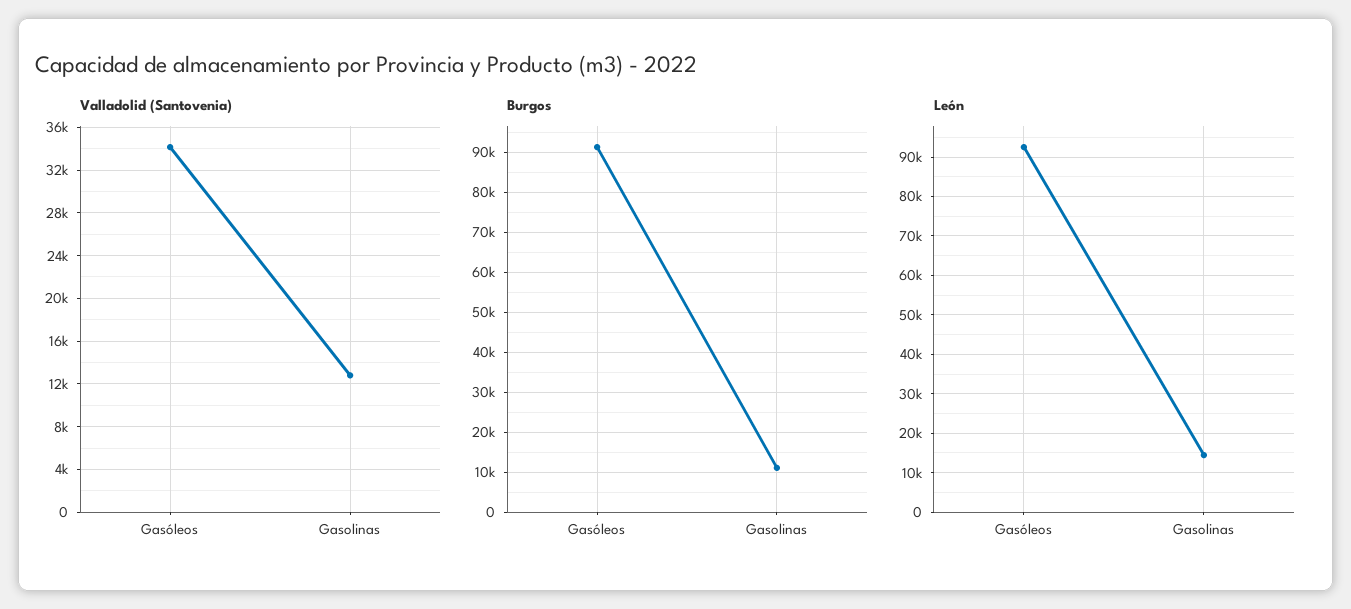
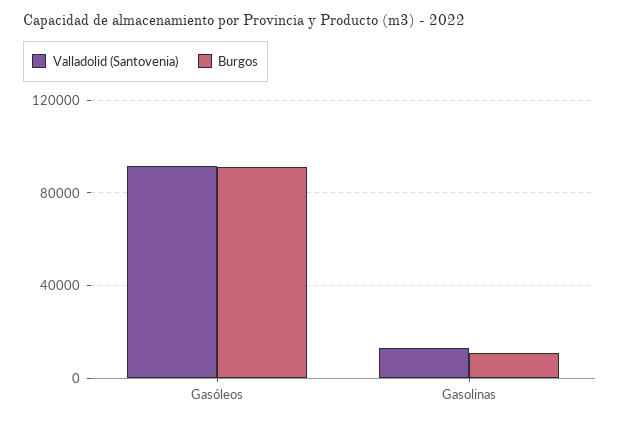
Valladolid (Santovenia), Gasóleos: 34000 -> 90000
León, Gasóleos: 92000 -> none
León, Gasolinas: 14000 -> none

